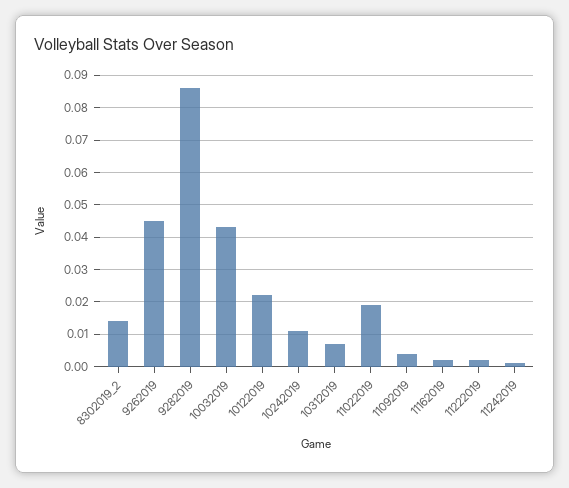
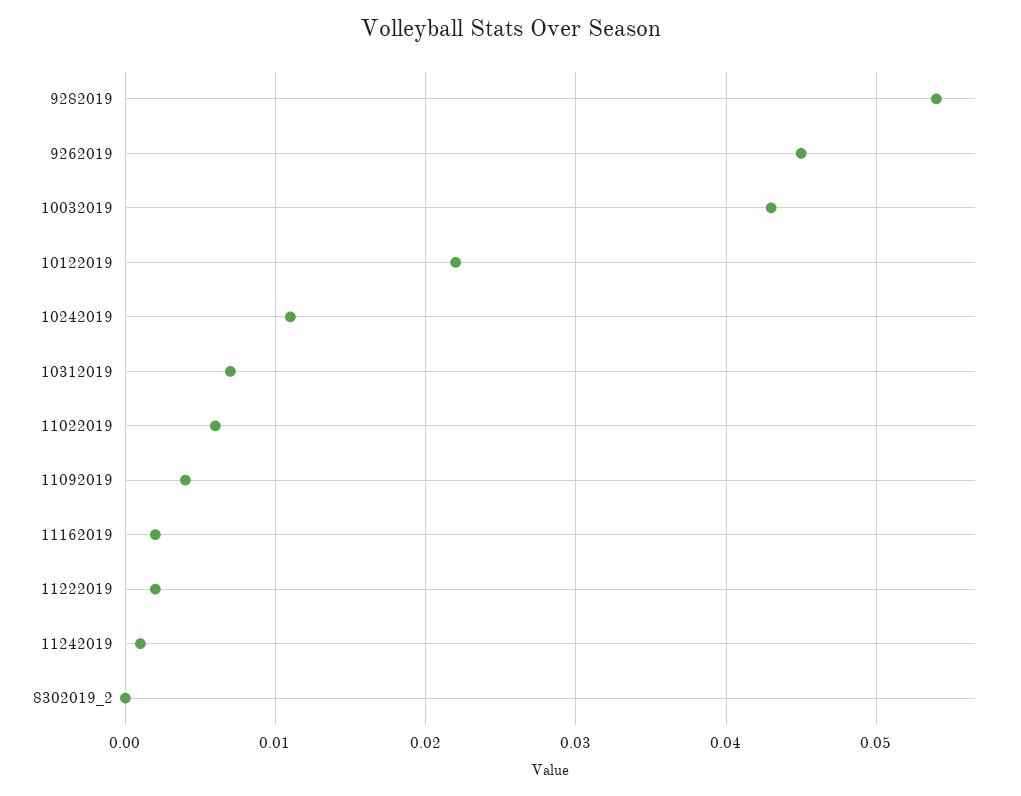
8302019_2: 0.015 -> 0
9282019: 0.085 -> 0.054
11022019: 0.02 -> 0.006

